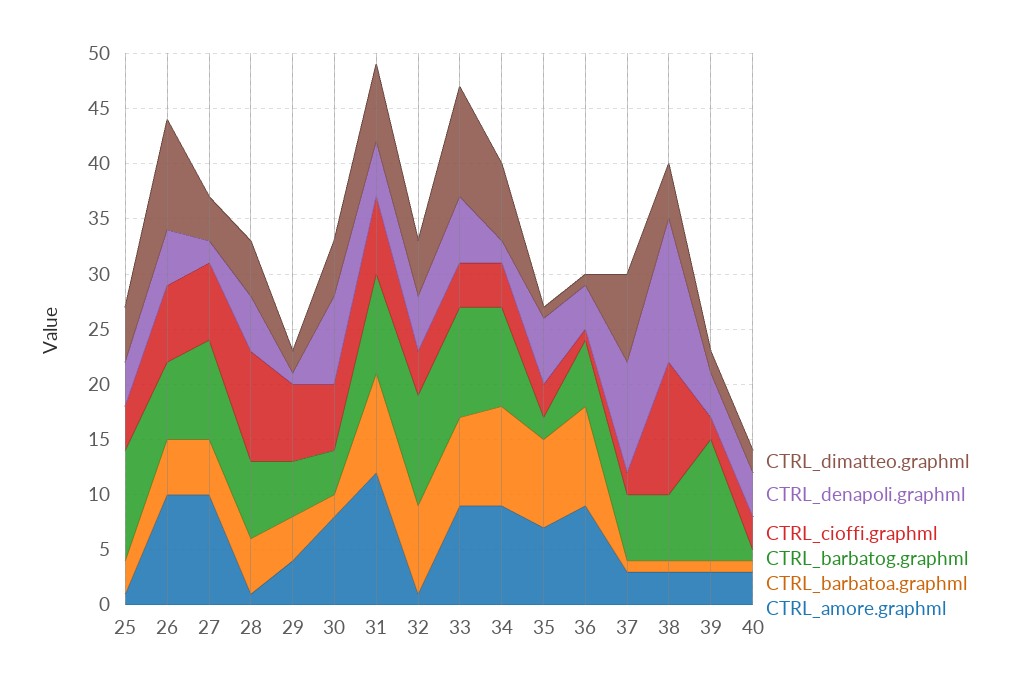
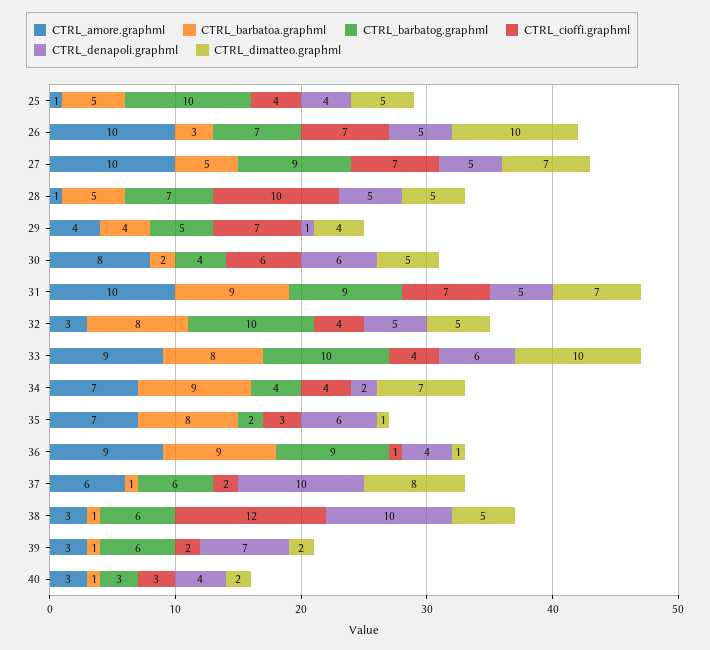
CTRL_barbatoa.graphml, 25: 3 -> 5
CTRL_barbatoa.graphml, 26: 5 -> 3
CTRL_dimatteo.graphml, 27: 4 -> 7
CTRL_denapoli.graphml, 27: 2 -> 5
CTRL_dimatteo.graphml, 29: 2 -> 4
CTRL_denapoli.graphml, 30: 8 -> 6
CTRL_amore.graphml, 31: 12 -> 10
CTRL_amore.graphml, 32: 1 -> 3
CTRL_barbatog.graphml, 34: 9 -> 4
CTRL_amore.graphml, 34: 9 -> 7
CTRL_barbatog.graphml, 36: 6 -> 9
CTRL_amore.graphml, 37: 3 -> 6
CTRL_denapoli.graphml, 38: 13 -> 10
CTRL_denapoli.graphml, 39: 4 -> 7
CTRL_barbatog.graphml, 39: 11 -> 6
CTRL_barbatog.graphml, 40: 1 -> 3

